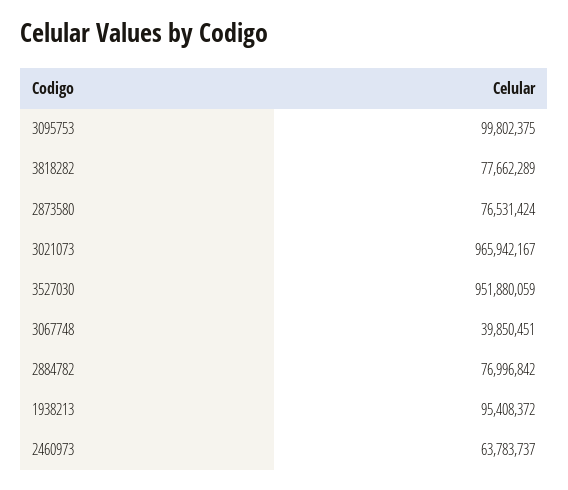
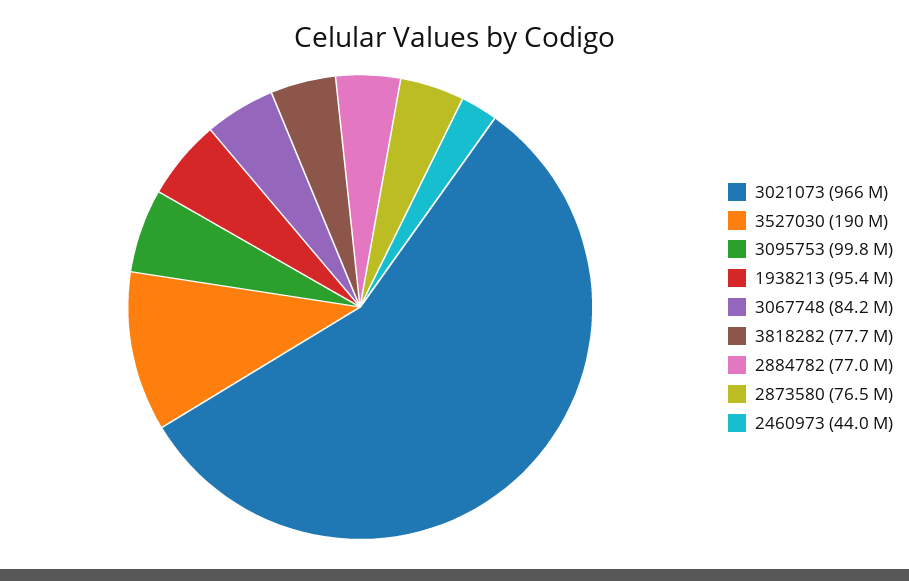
3527030: 951880059 -> 190000000
3067748: 39850451 -> 84200000
2460973: 63783737 -> 44000000

